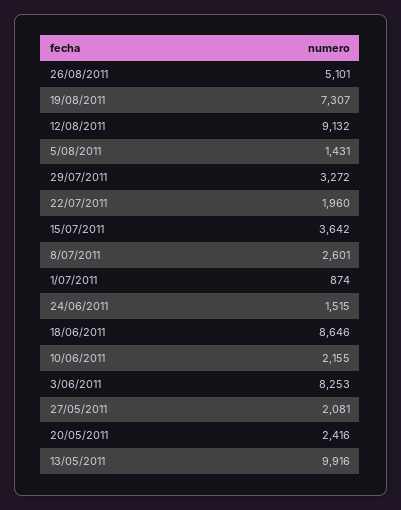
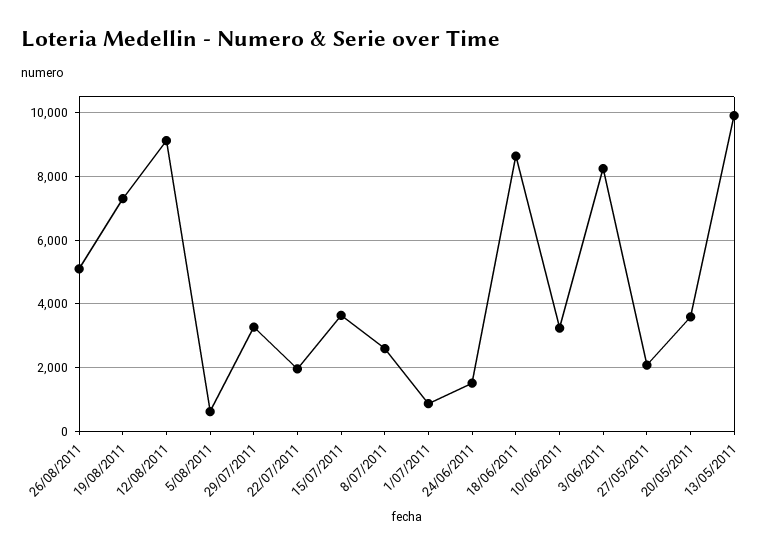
5/08/2011: 1431 -> 600
10/06/2011: 2155 -> 3200
20/05/2011: 2416 -> 3600

